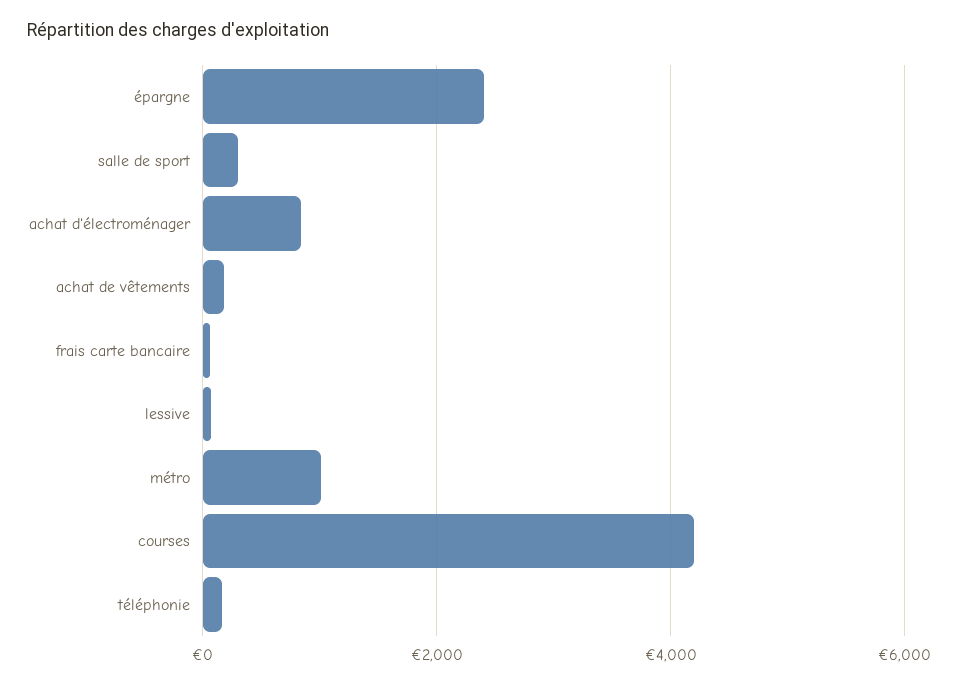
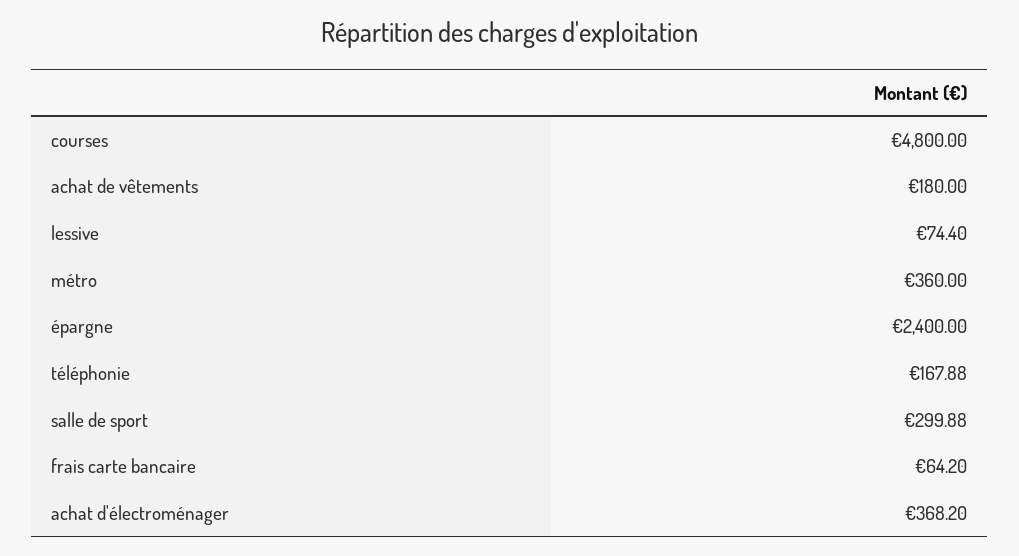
achat d'électroménager: 800 -> 368.2
métro: 1000 -> 360
courses: 4200 -> 4800

